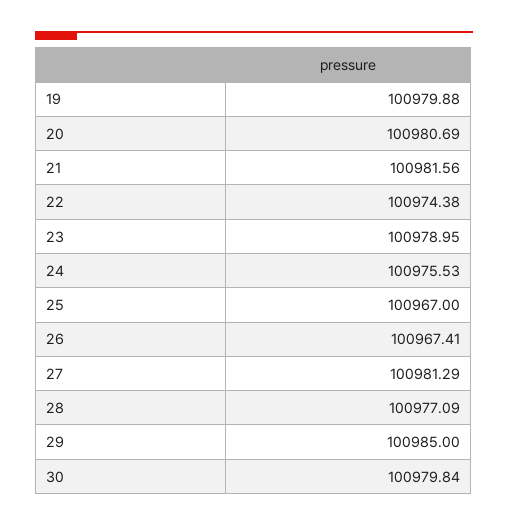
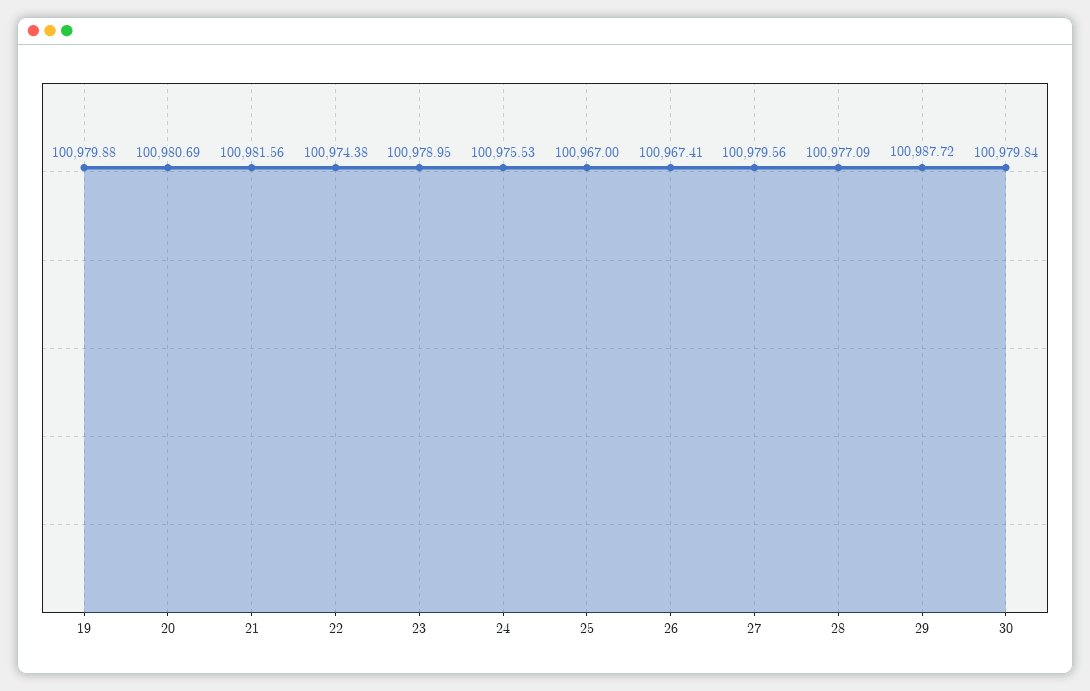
27: 100981.29 -> 100979.56
29: 100985 -> 100987.72

